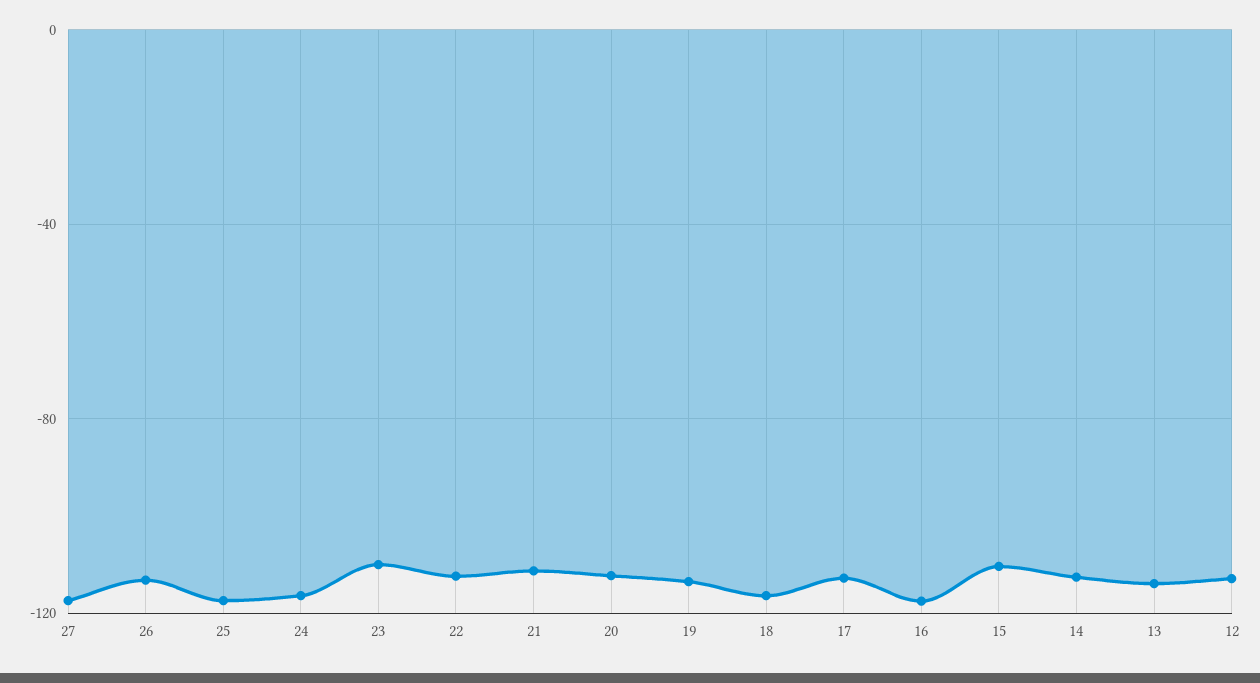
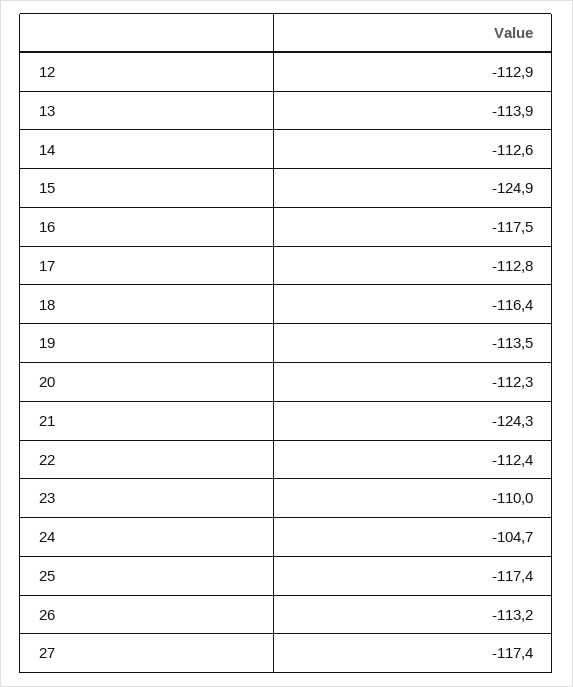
24: -115 -> -104.7
21: -110 -> -124.3
15: -110 -> -124.9

